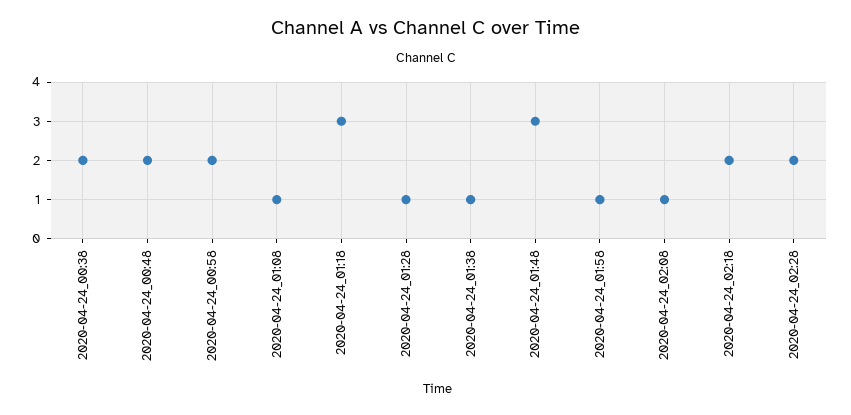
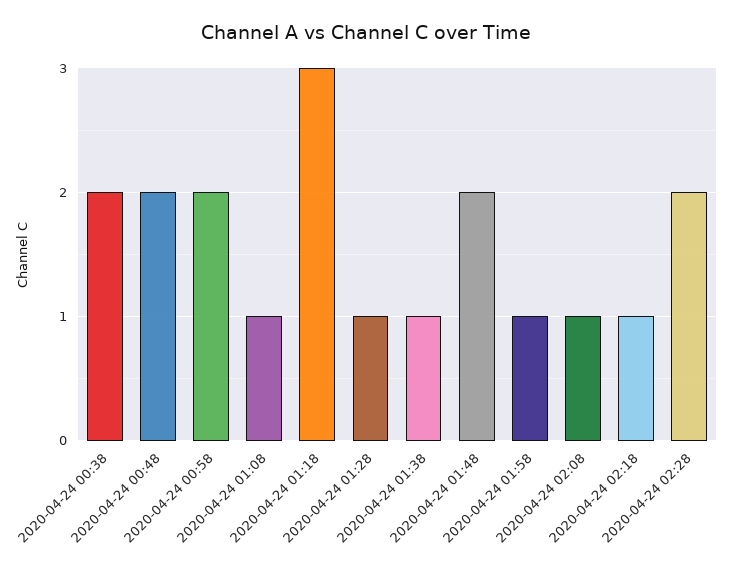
2020-04-24_01:48: 3 -> 2
2020-04-24_02:18: 2 -> 1

